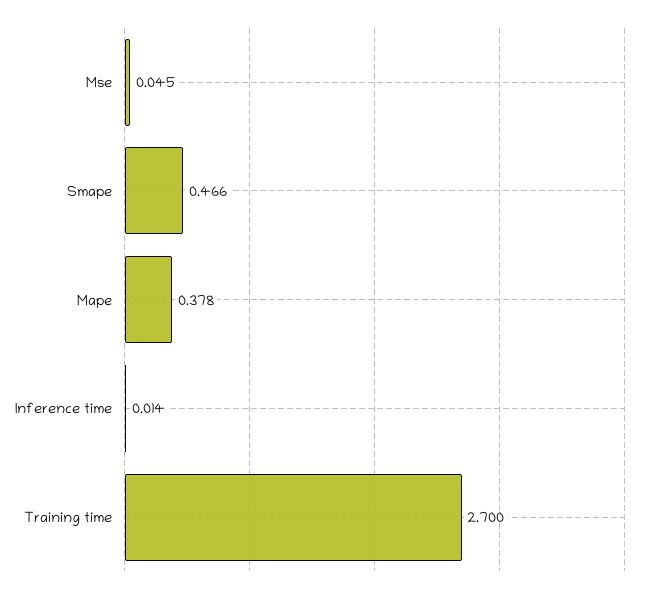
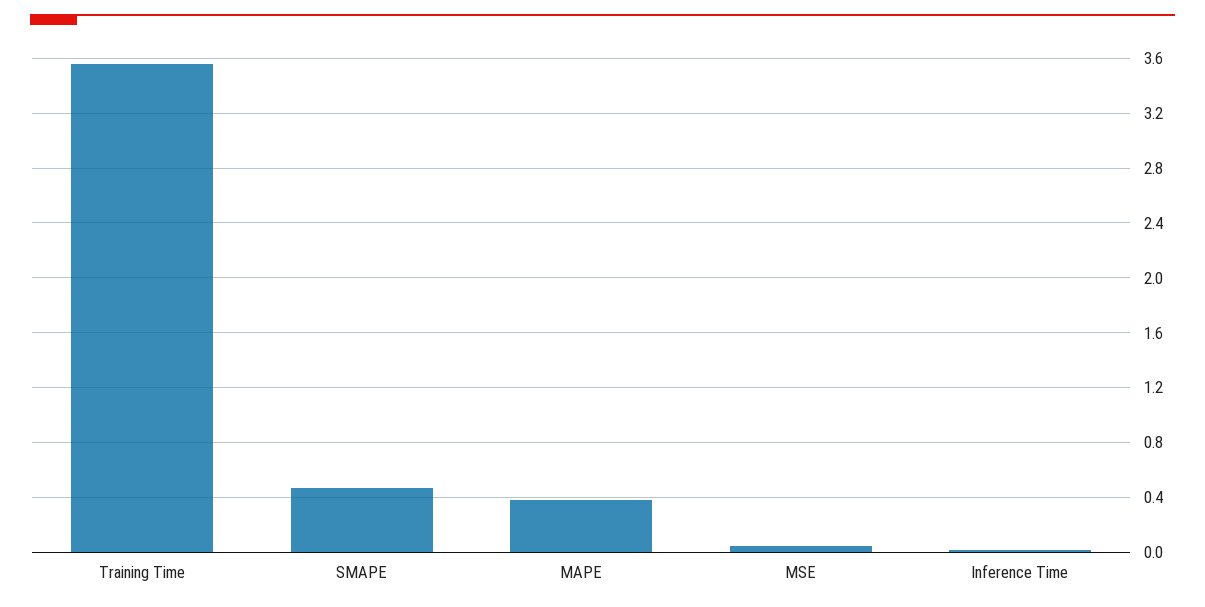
Training time: 2.7 -> 3.55

